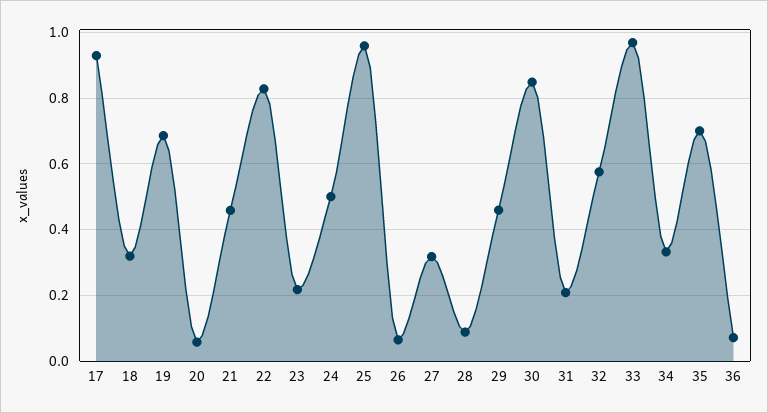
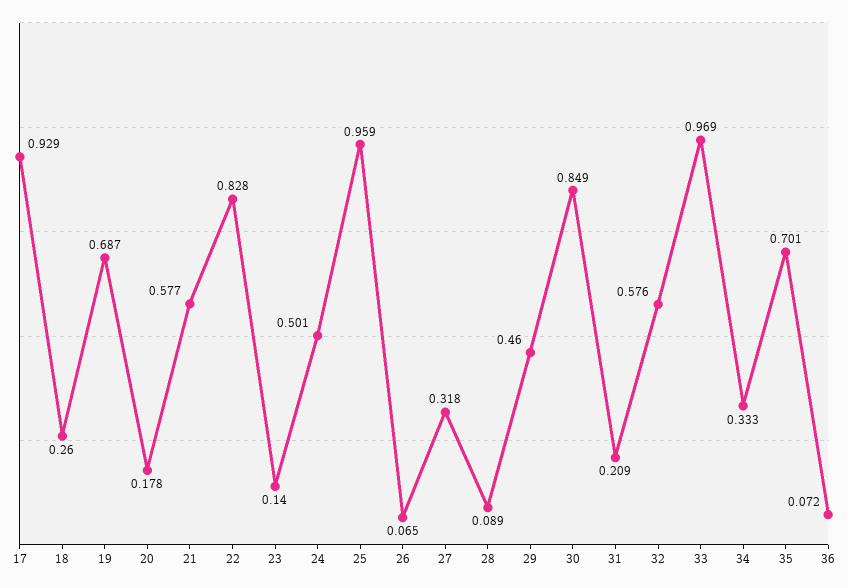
18: 0.32 -> 0.26
20: 0.06 -> 0.178
21: 0.46 -> 0.577
23: 0.22 -> 0.14

